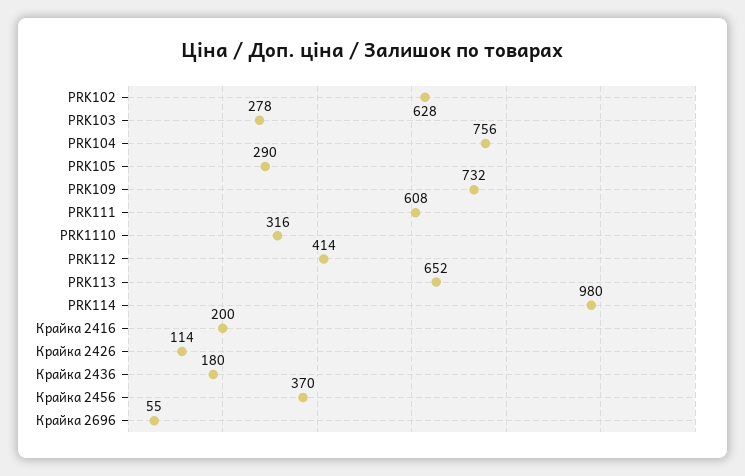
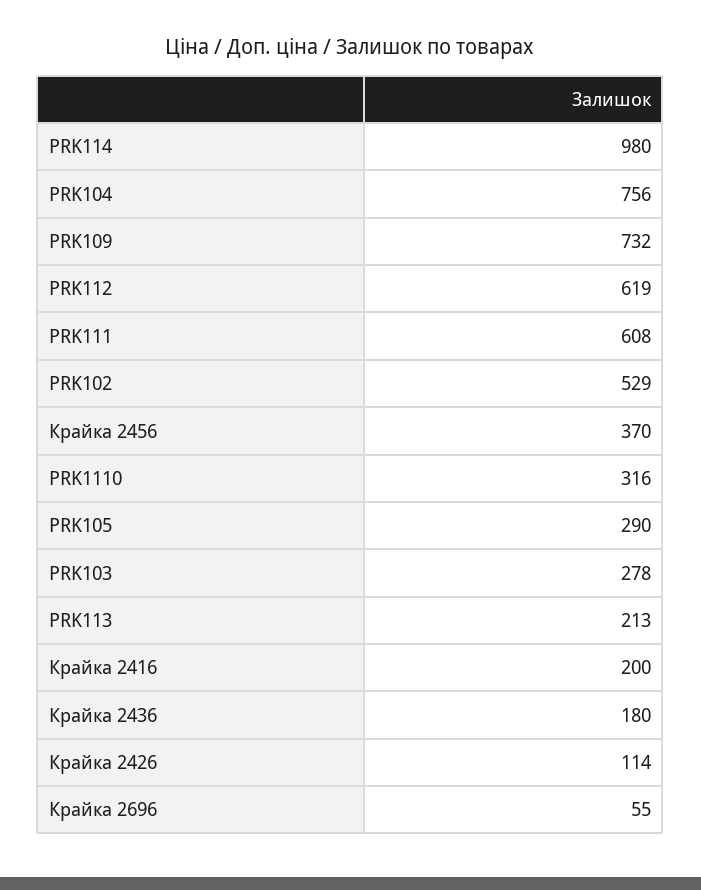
PRK102: 628 -> 529
PRK112: 414 -> 619
PRK113: 652 -> 213

